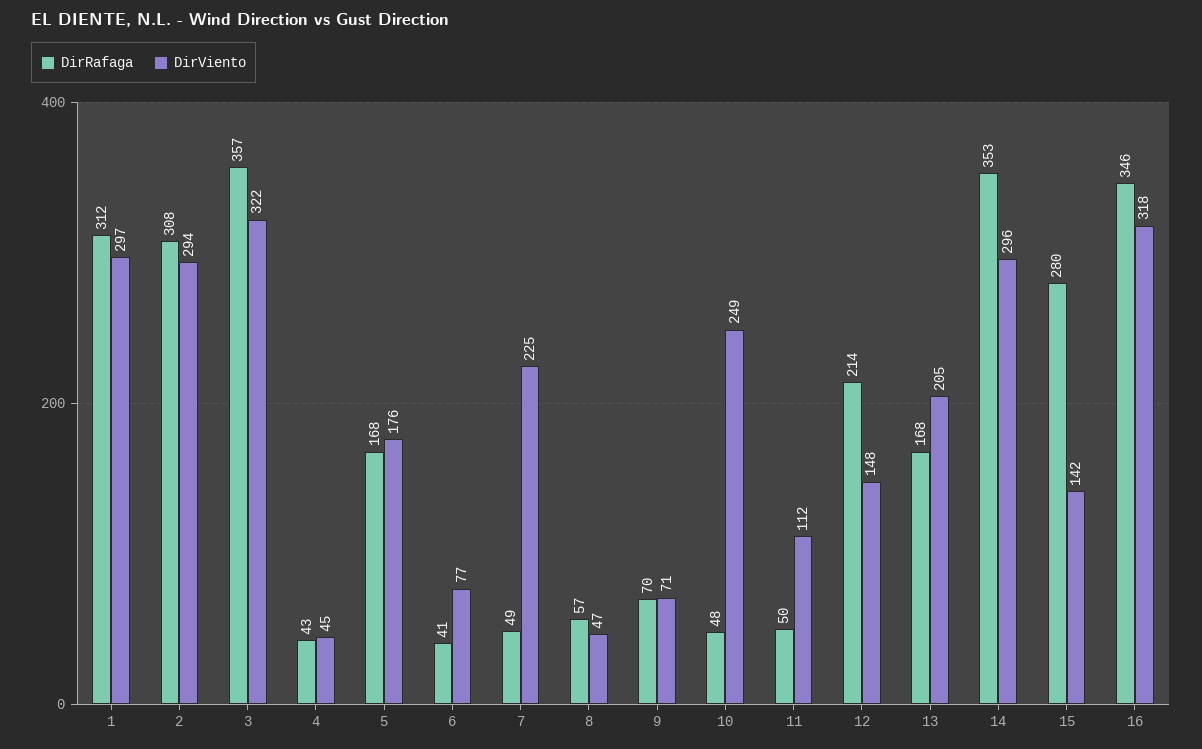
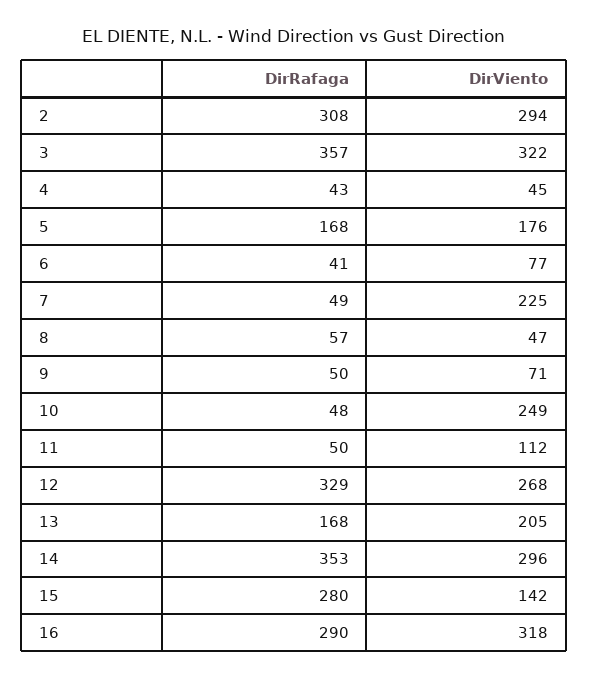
DirRafaga, 1: 312 -> none
DirViento, 1: 297 -> none
DirRafaga, 9: 70 -> 50
DirRafaga, 12: 214 -> 329
DirViento, 12: 148 -> 268
DirRafaga, 16: 346 -> 290

